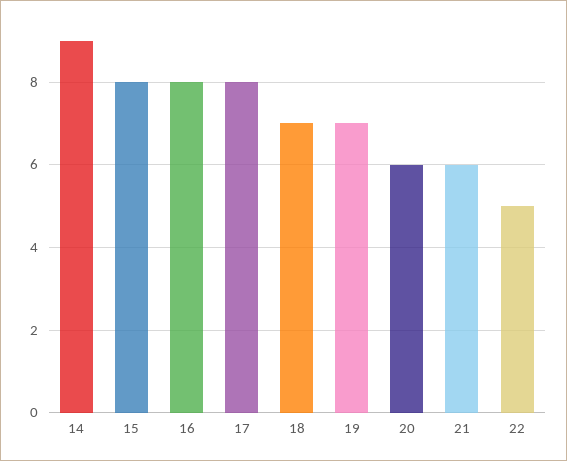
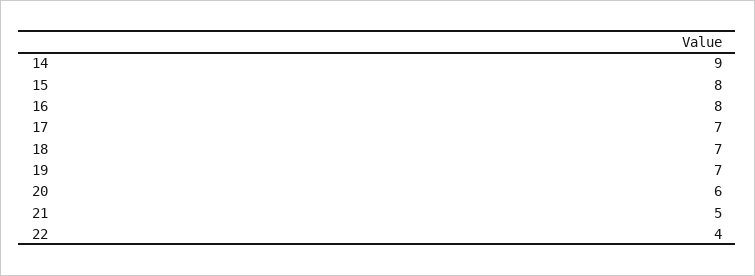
17: 8 -> 7
21: 6 -> 5
22: 5 -> 4

